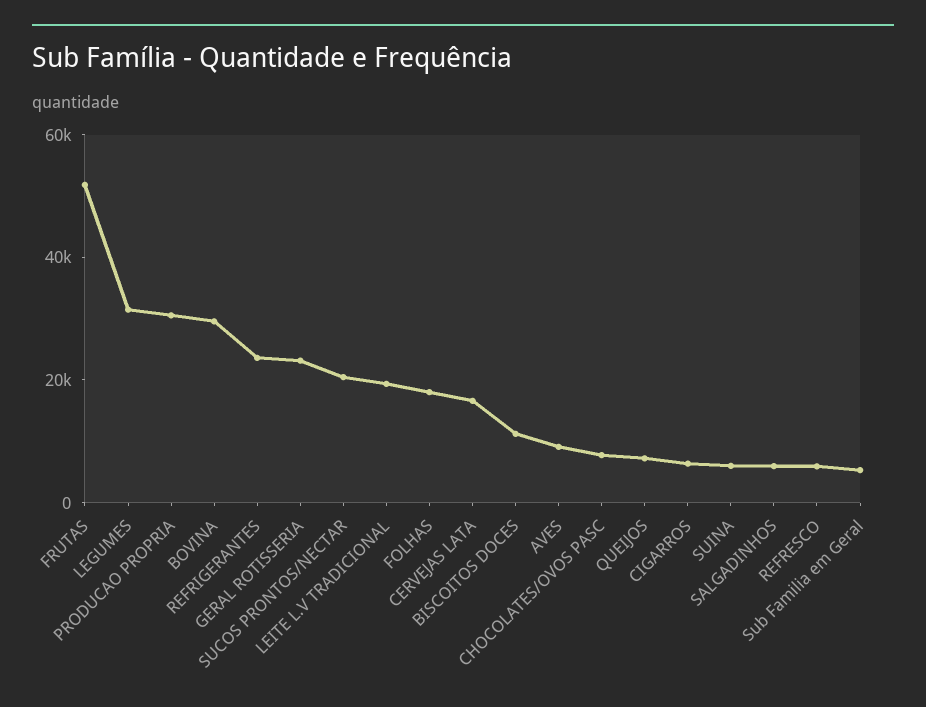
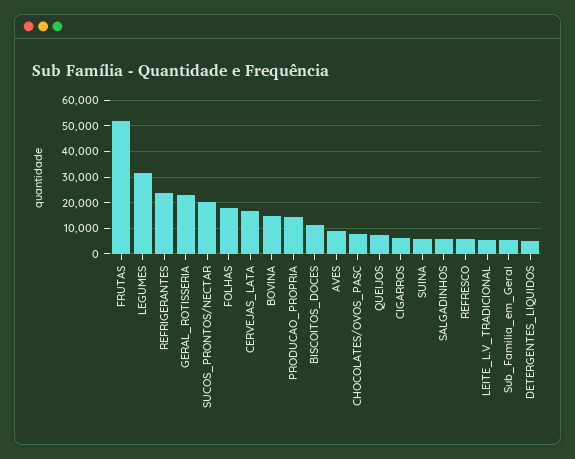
PRODUCAO PROPRIA: 30000 -> 15000
BOVINA: 30000 -> 15000
LEITE L.V TRADICIONAL: 20000 -> 5000
DETERGENTES_LIQUIDOS: none -> 5000

